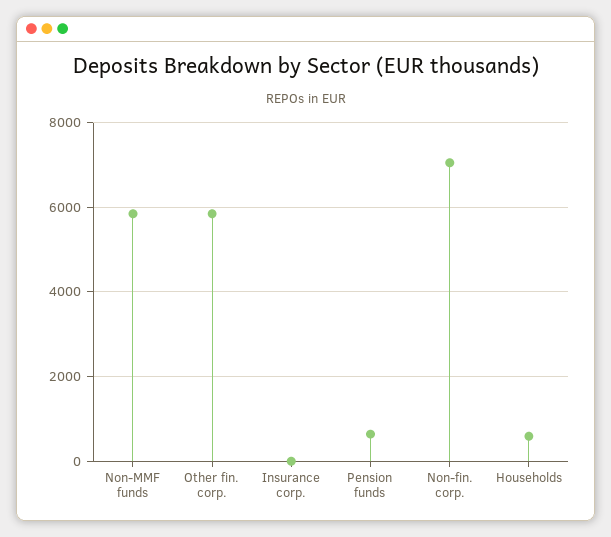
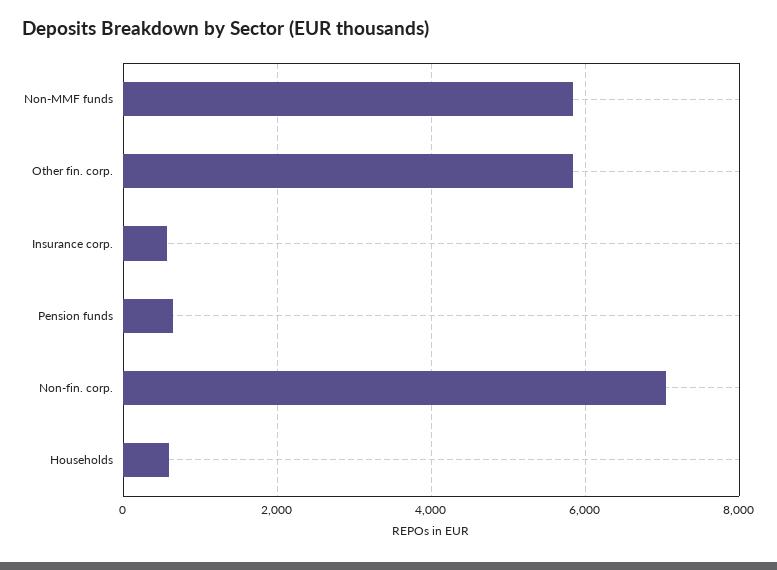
Insurance corp.: 0 -> 600

